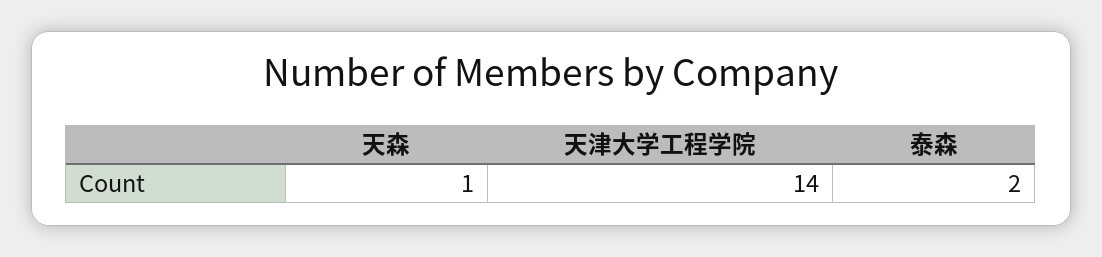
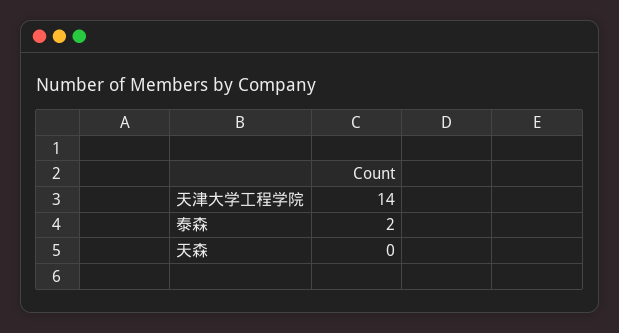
天森: 1 -> 0

